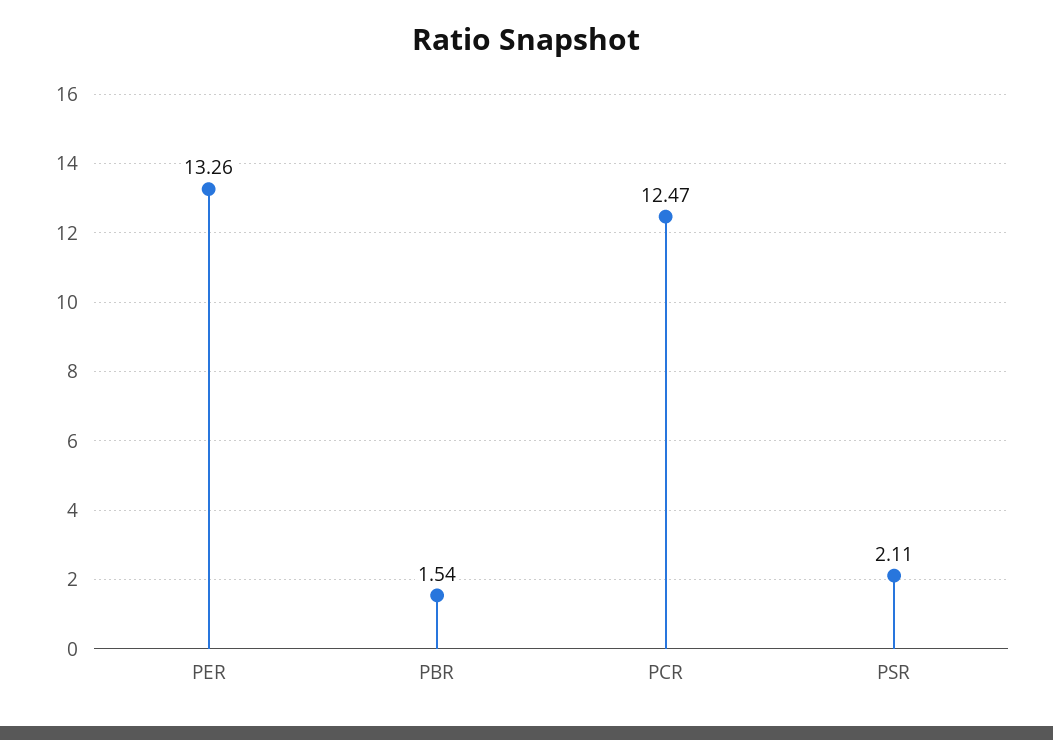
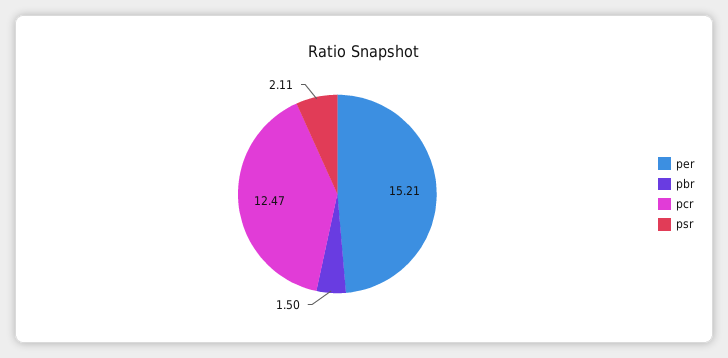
PER: 13.26 -> 15.21
PBR: 1.54 -> 1.5

